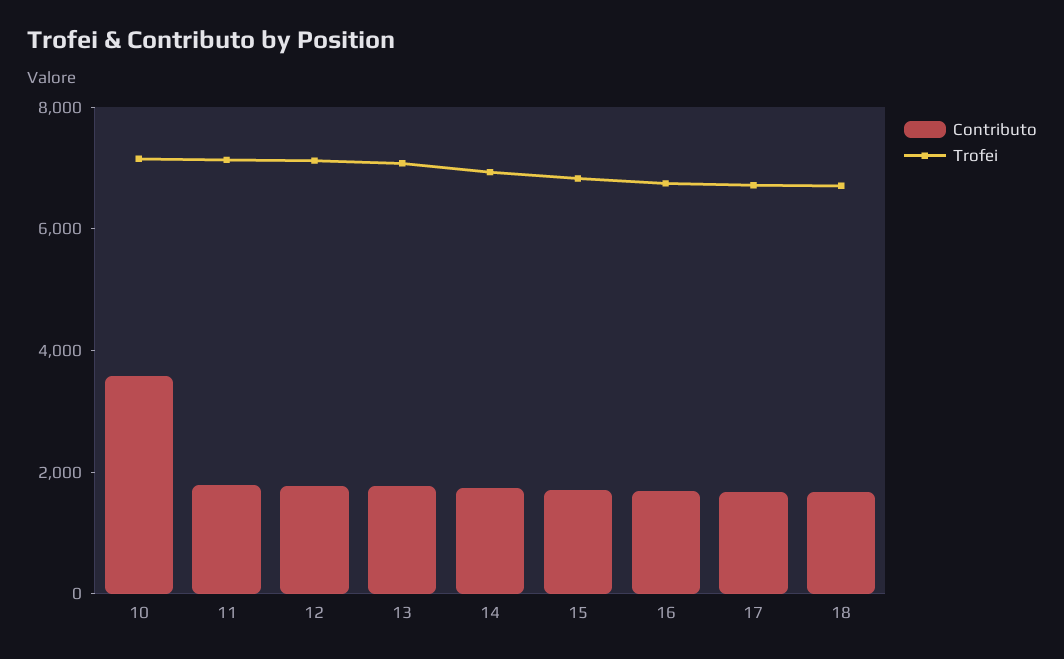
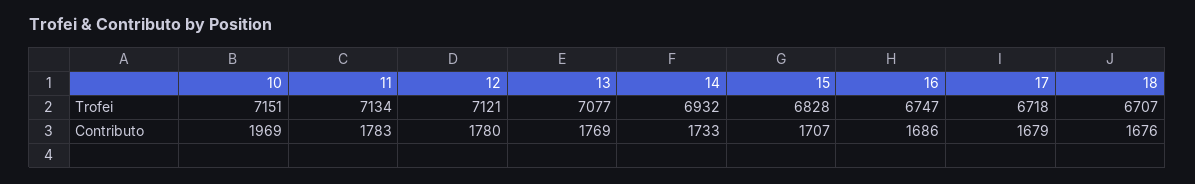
Contributo, 10: 3500 -> 1969

